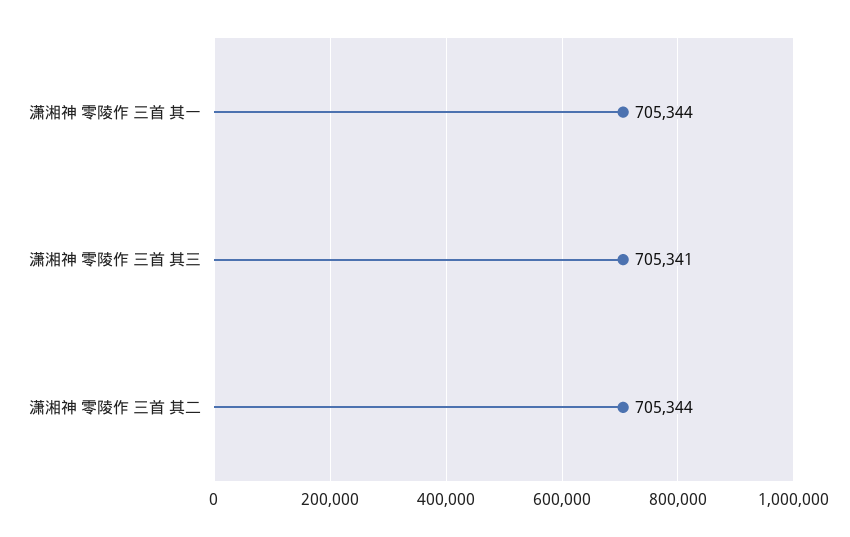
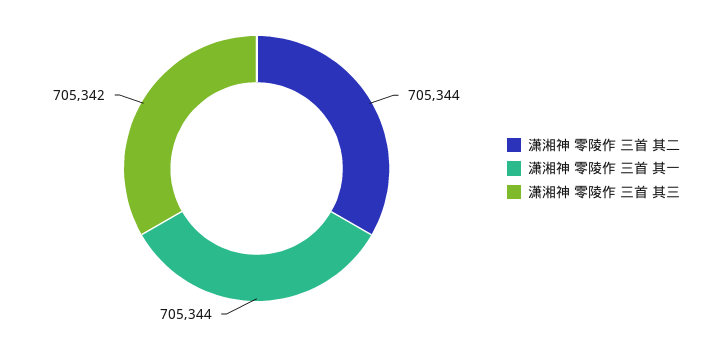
潇湘神 零陵作 三首 其三: 705341 -> 705342

